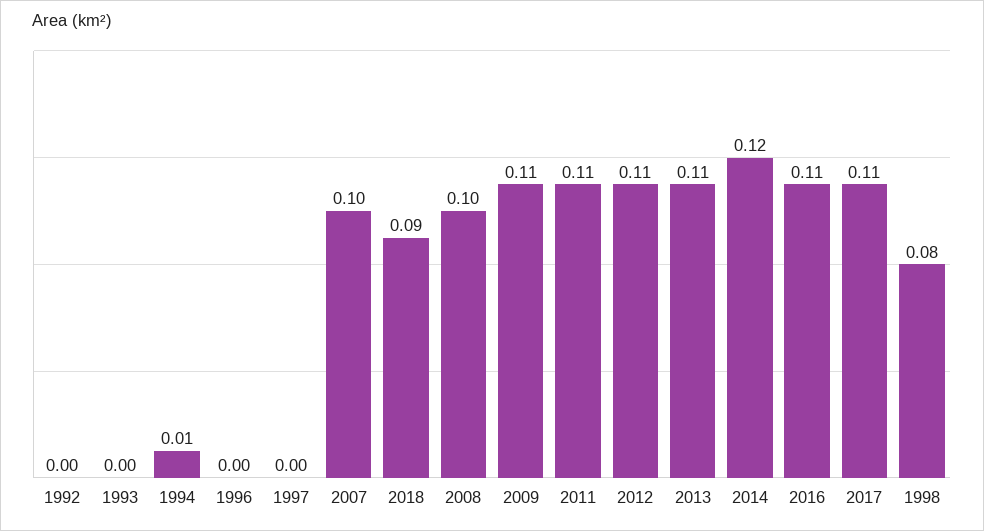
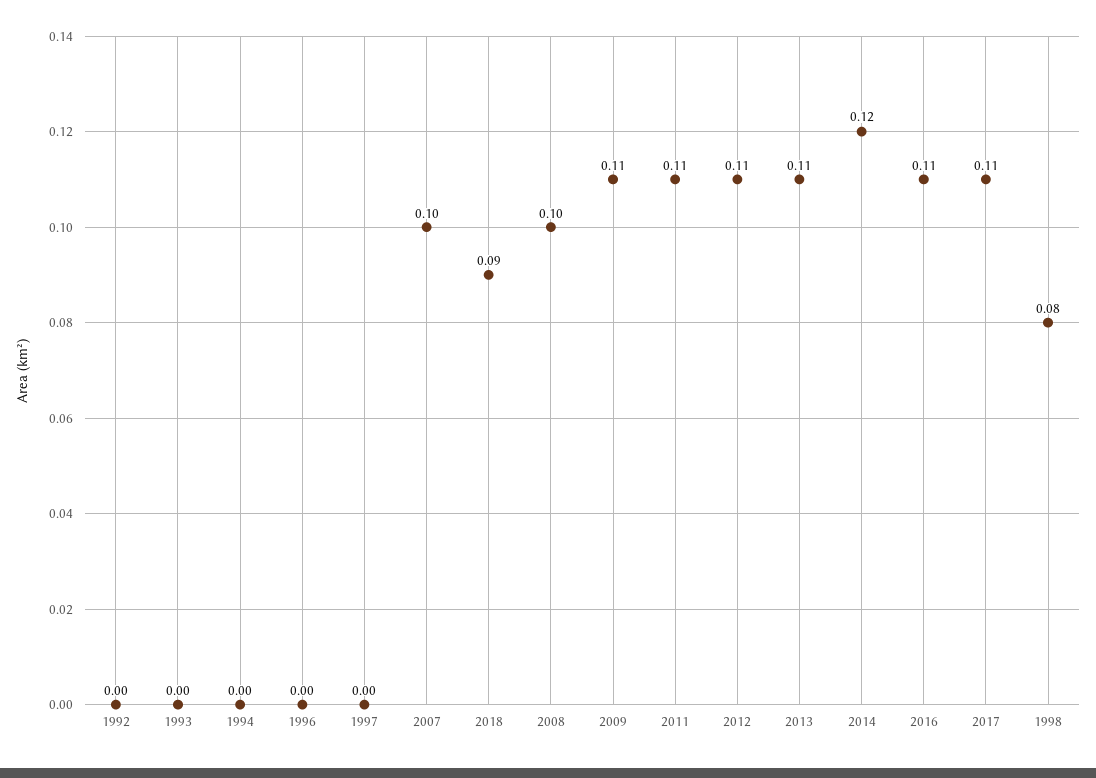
1994: 0.01 -> 0

